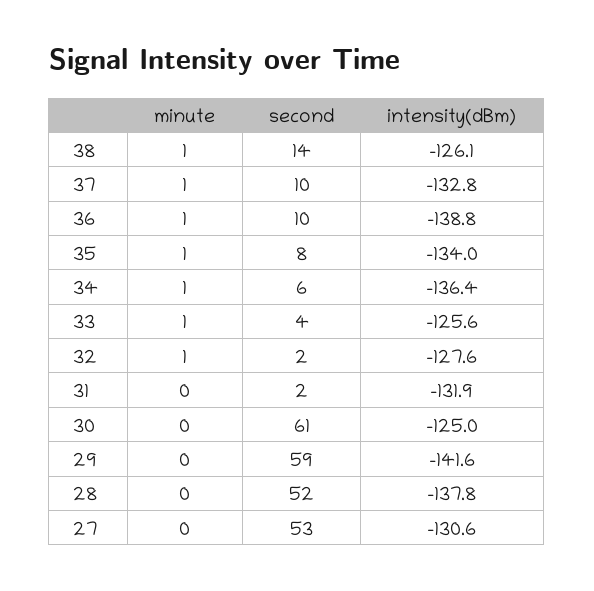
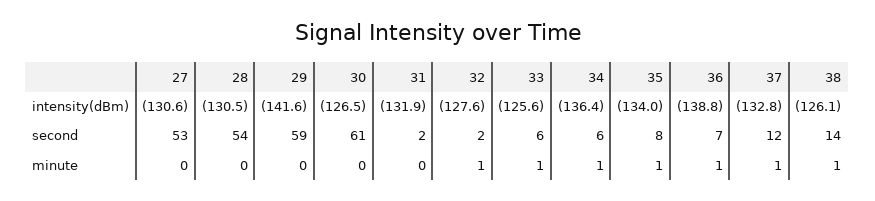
second, 37: 10 -> 12
second, 36: 10 -> 7
second, 33: 4 -> 6
intensity(dBm), 30: -125 -> -126.5
second, 28: 52 -> 54
intensity(dBm), 28: -137.8 -> -130.5

